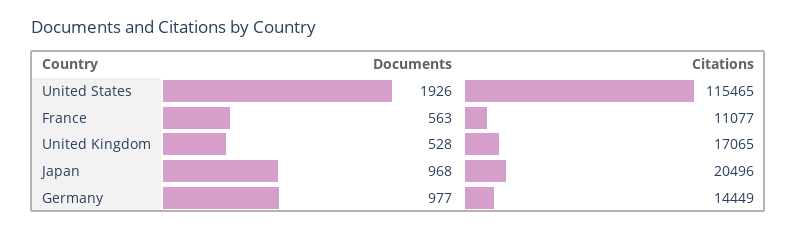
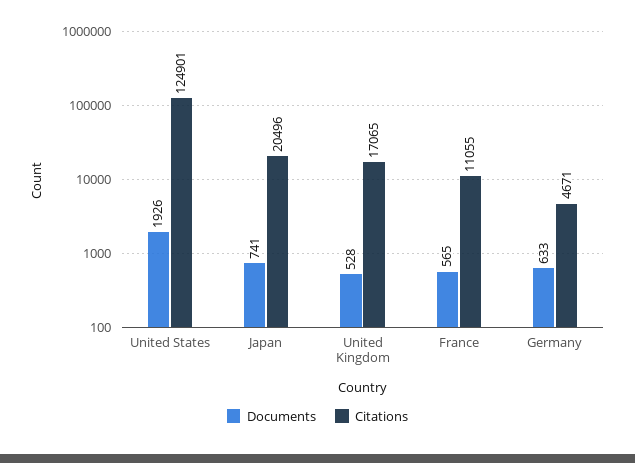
Citations, United States: 115465 -> 124901
Documents, France: 563 -> 565
Citations, France: 11077 -> 11055
Documents, Japan: 968 -> 741
Documents, Germany: 977 -> 633
Citations, Germany: 14449 -> 4671

